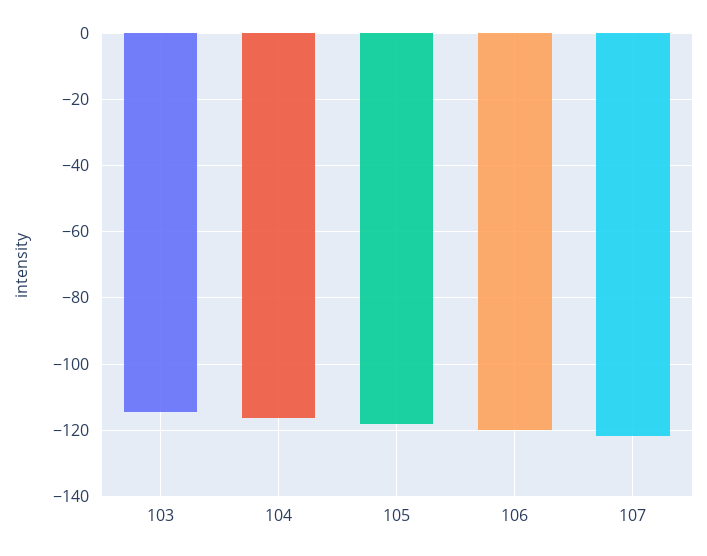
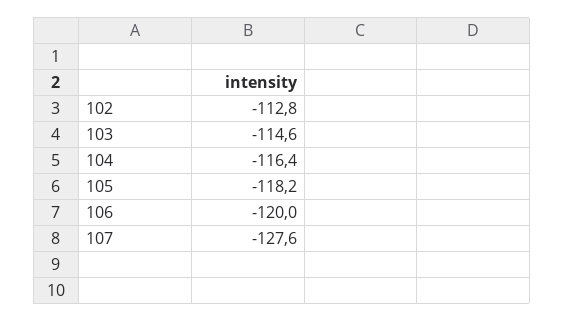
107: -122 -> -127.6
102: none -> -112.8

